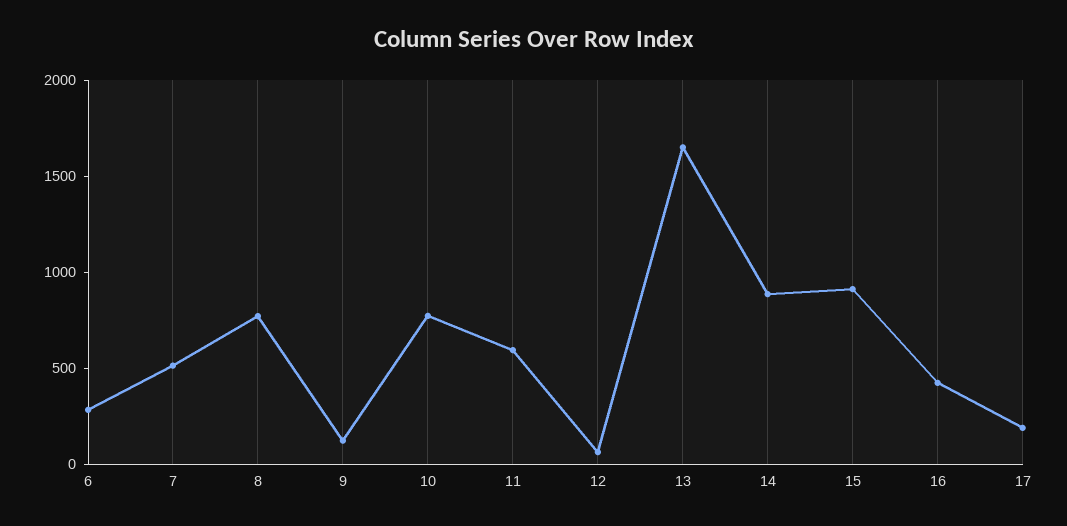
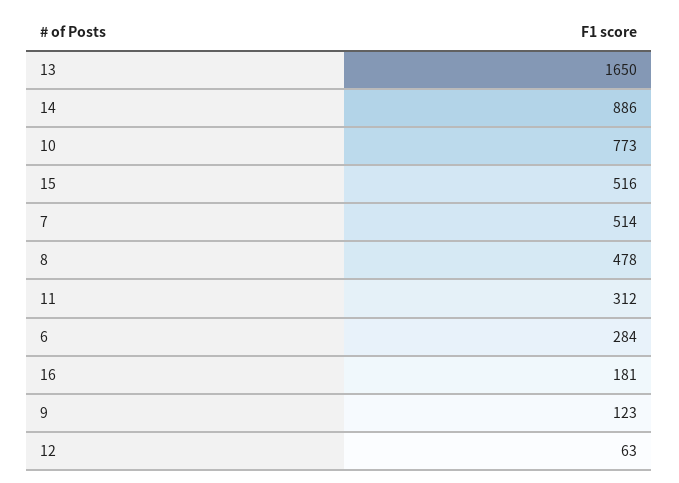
8: 800 -> 478
11: 600 -> 312
15: 900 -> 516
16: 400 -> 181
17: 200 -> none

